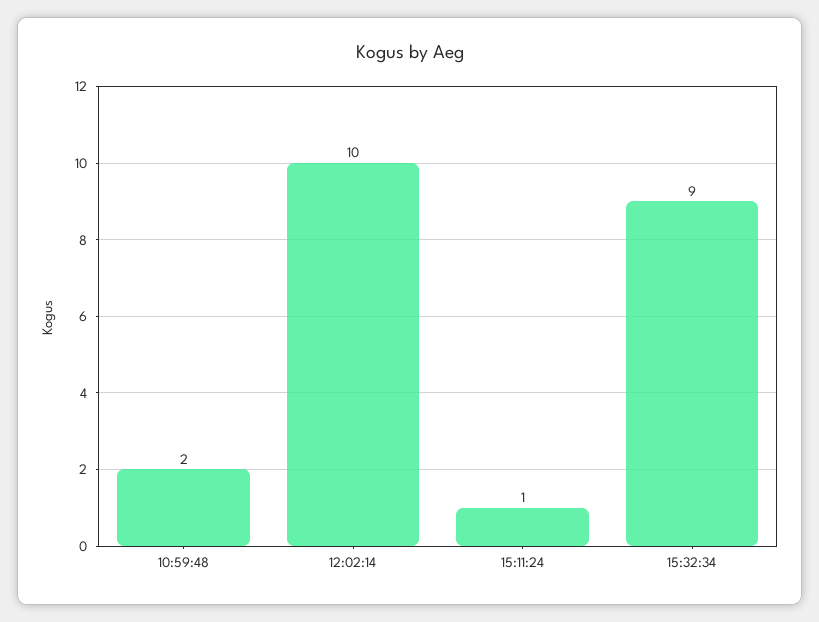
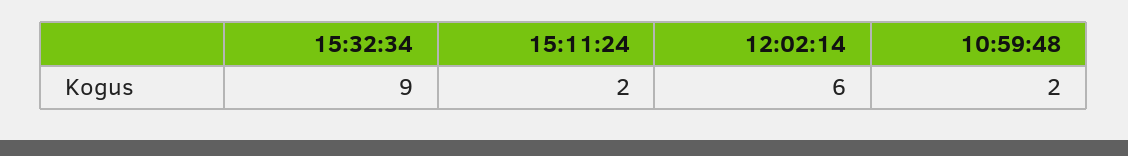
12:02:14: 10 -> 6
15:11:24: 1 -> 2

